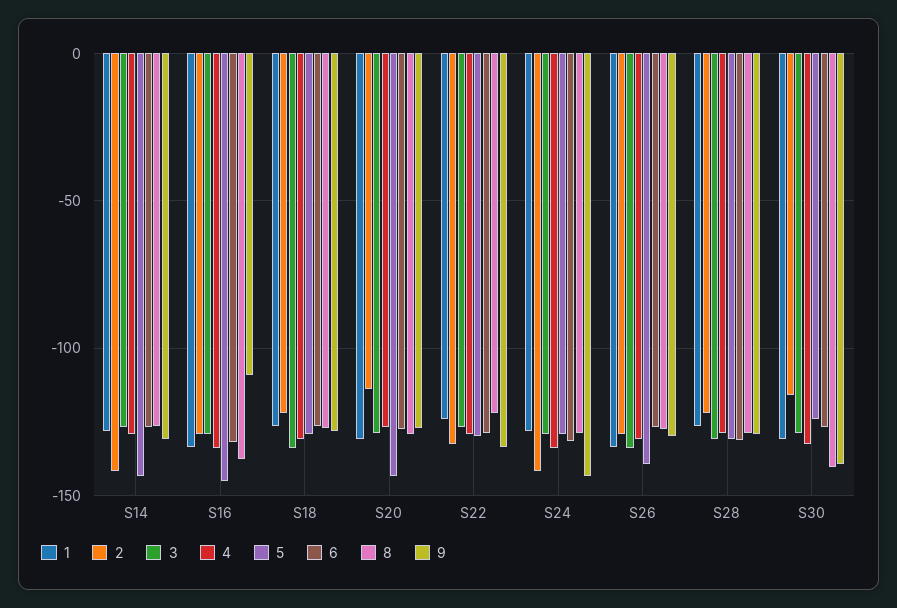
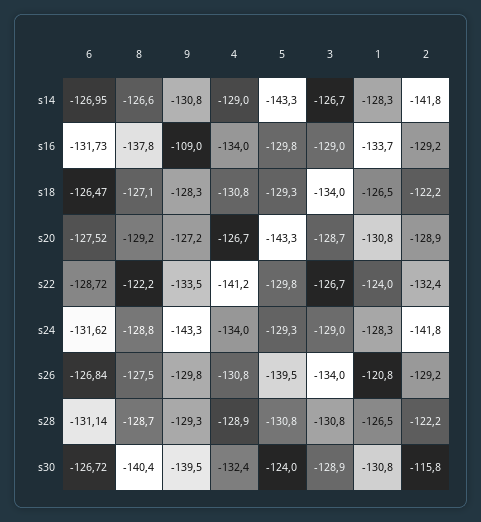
5, S16: -145 -> -129.8
2, S20: -115 -> -128.9
4, S22: -130 -> -141.2
1, S26: -135 -> -120.8

